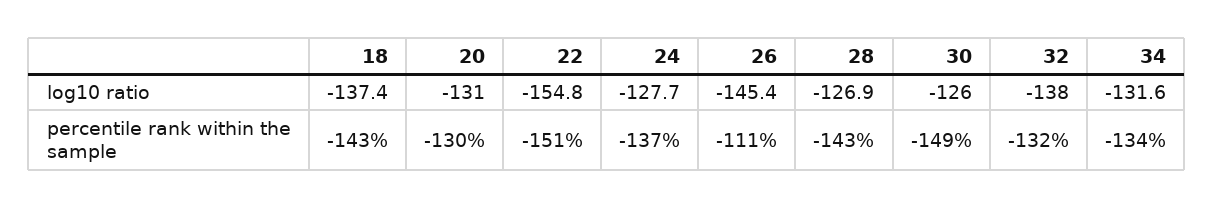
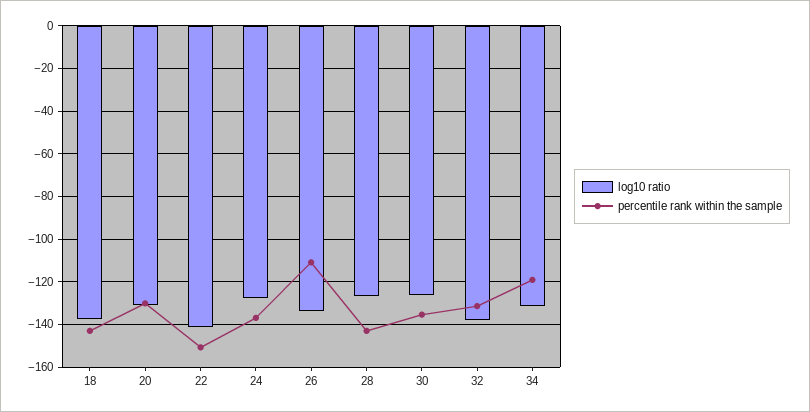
log10 ratio, 22: -154.8 -> -140
log10 ratio, 26: -145.4 -> -135
percentile rank within the sample, 30: -149 -> -135
percentile rank within the sample, 34: -134 -> -120

